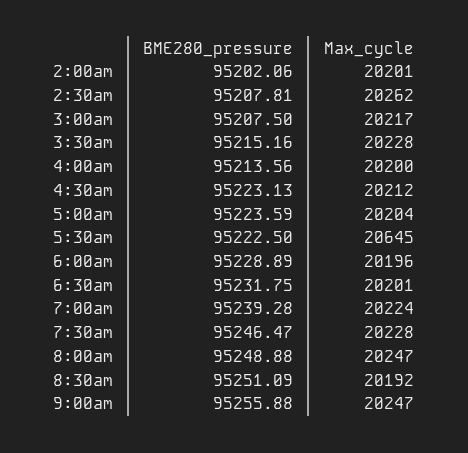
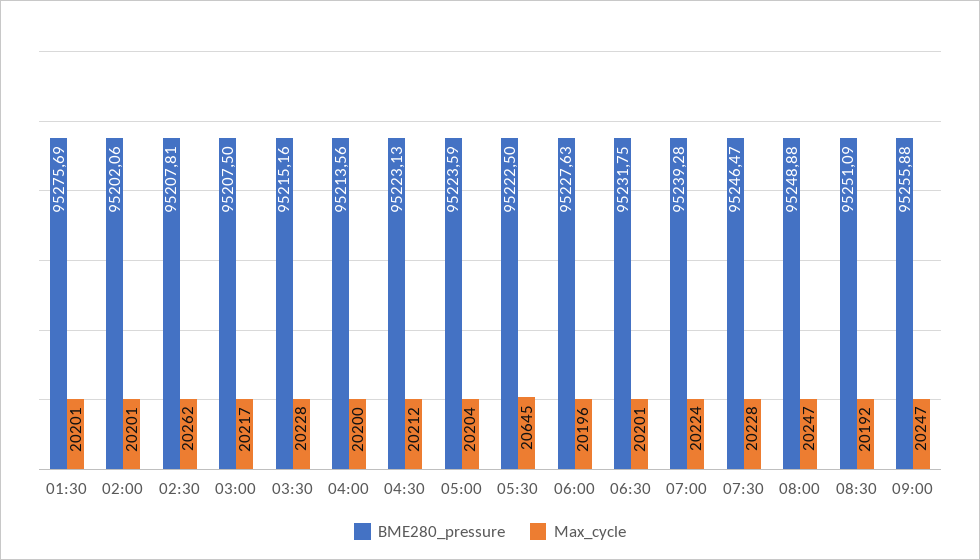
BME280_pressure, 6:00am: 95228.89 -> 95227.63
BME280_pressure, 01:30: none -> 95275.69
Max_cycle, 01:30: none -> 20201

